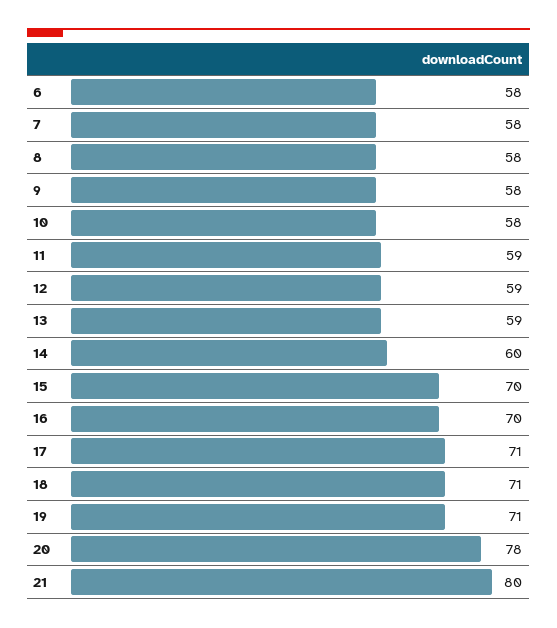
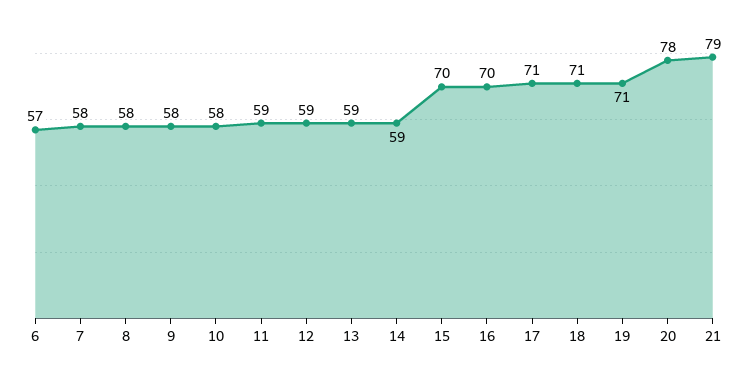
6: 58 -> 57
14: 60 -> 59
21: 80 -> 79

